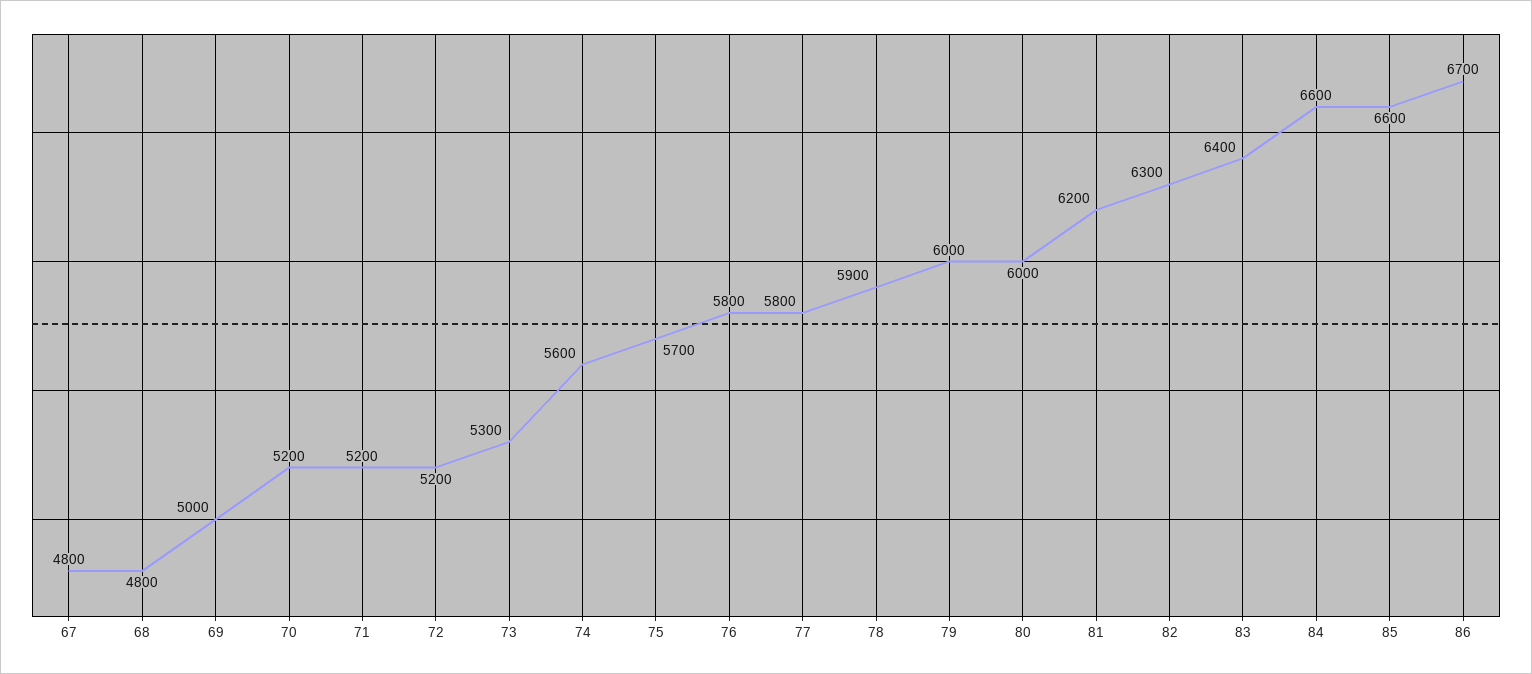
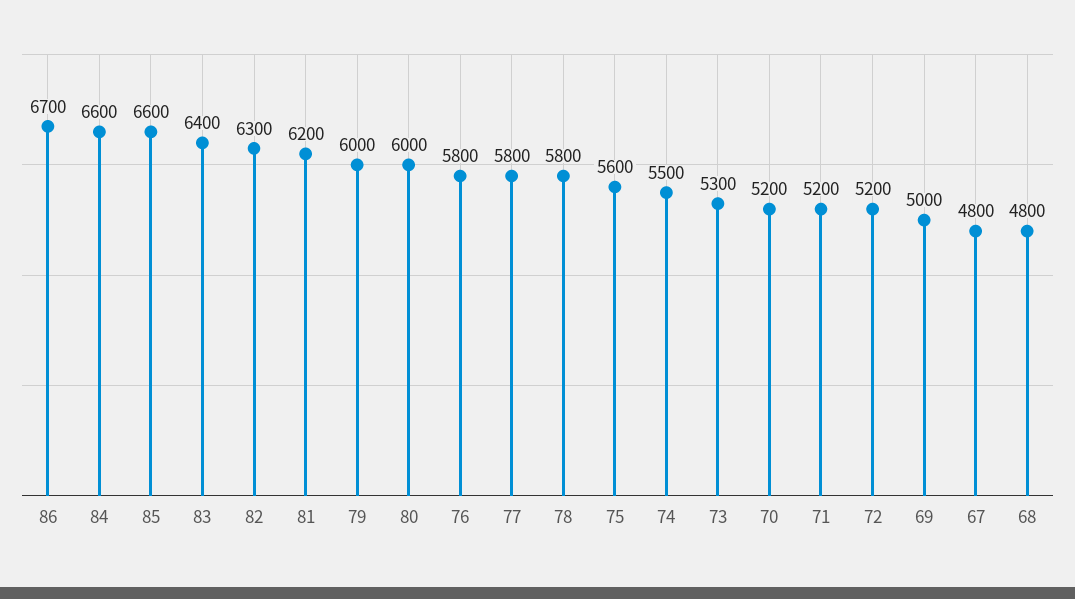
74: 5600 -> 5500
75: 5700 -> 5600
78: 5900 -> 5800

